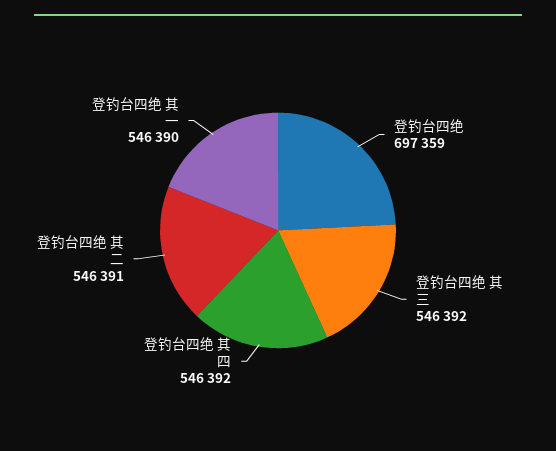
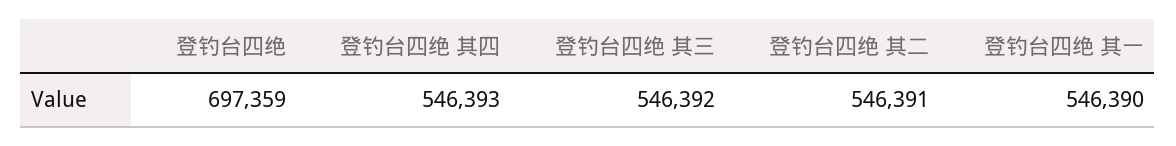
登钓台四绝 其四: 546392 -> 546393

